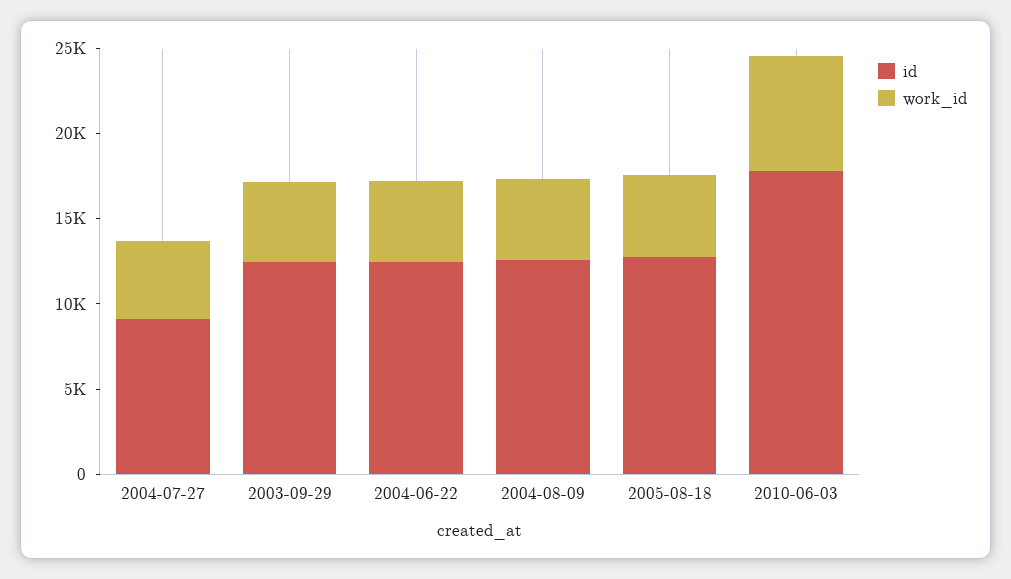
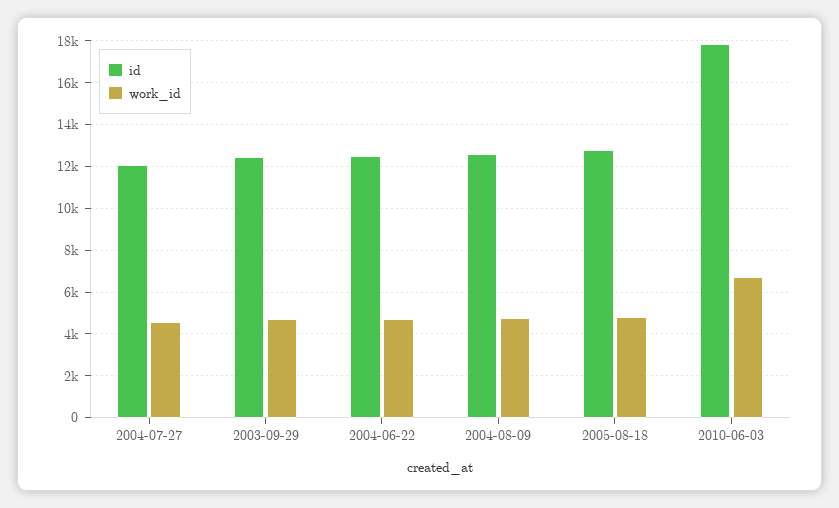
id, 2004-07-27: 9000 -> 12000

